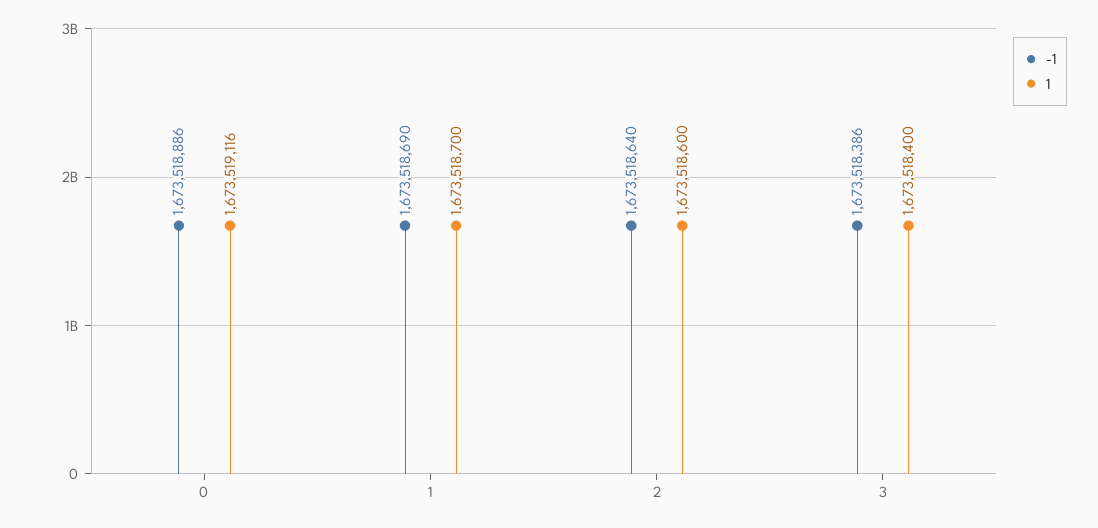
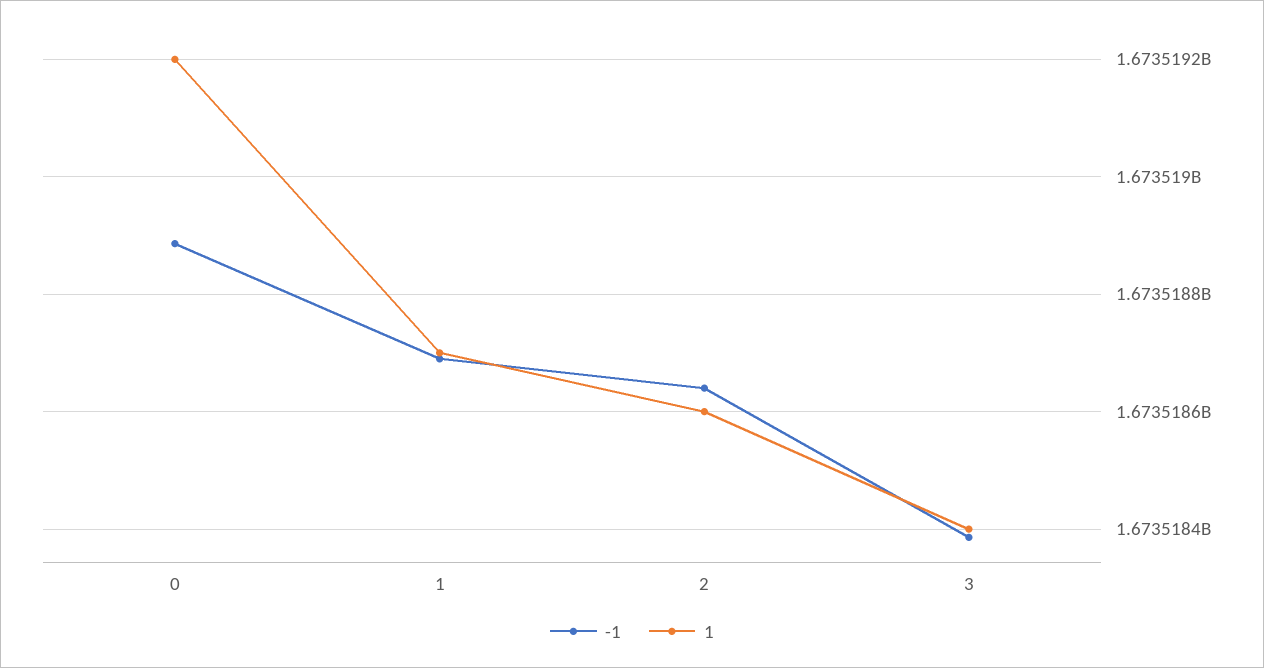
1, 0: 1673519116 -> 1673519200

